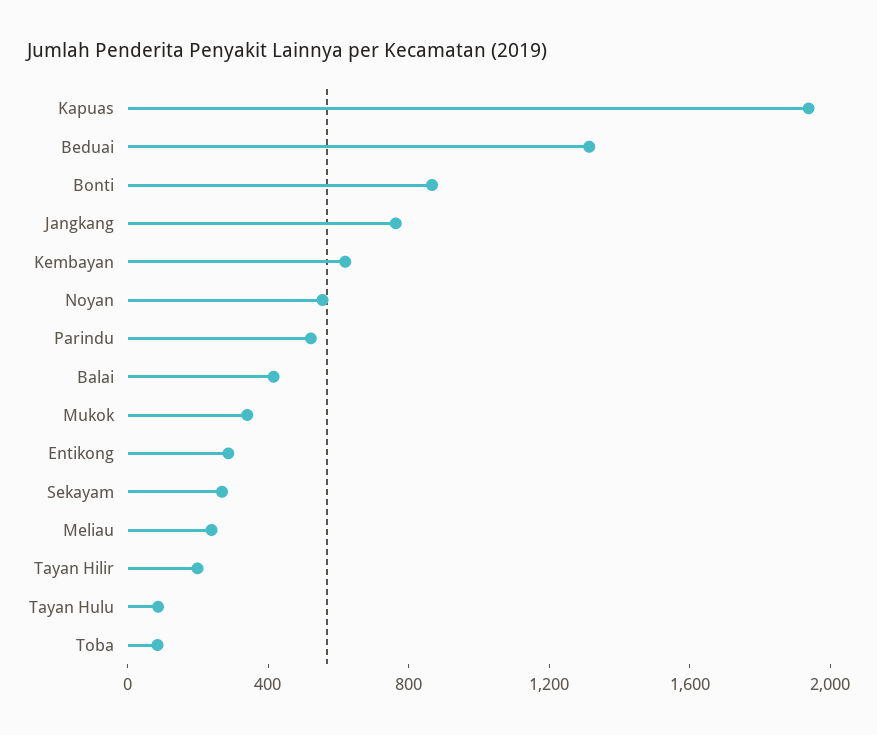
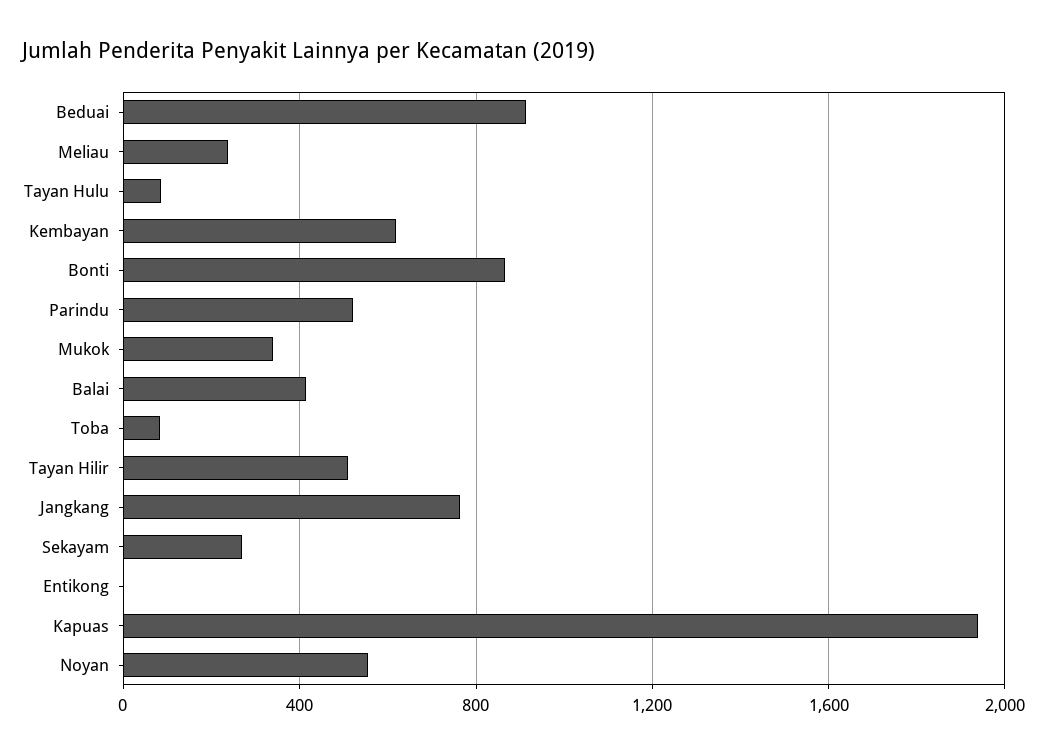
Beduai: 1300 -> 900
Entikong: 300 -> 0
Tayan Hilir: 200 -> 500

